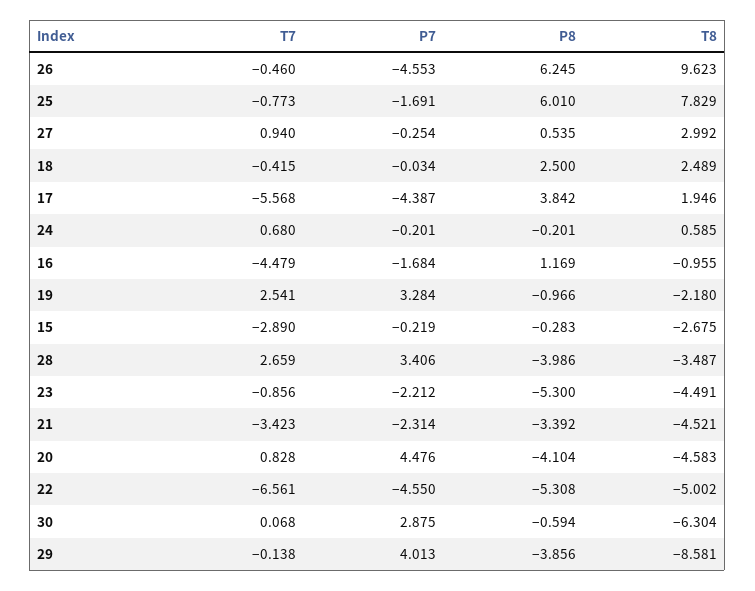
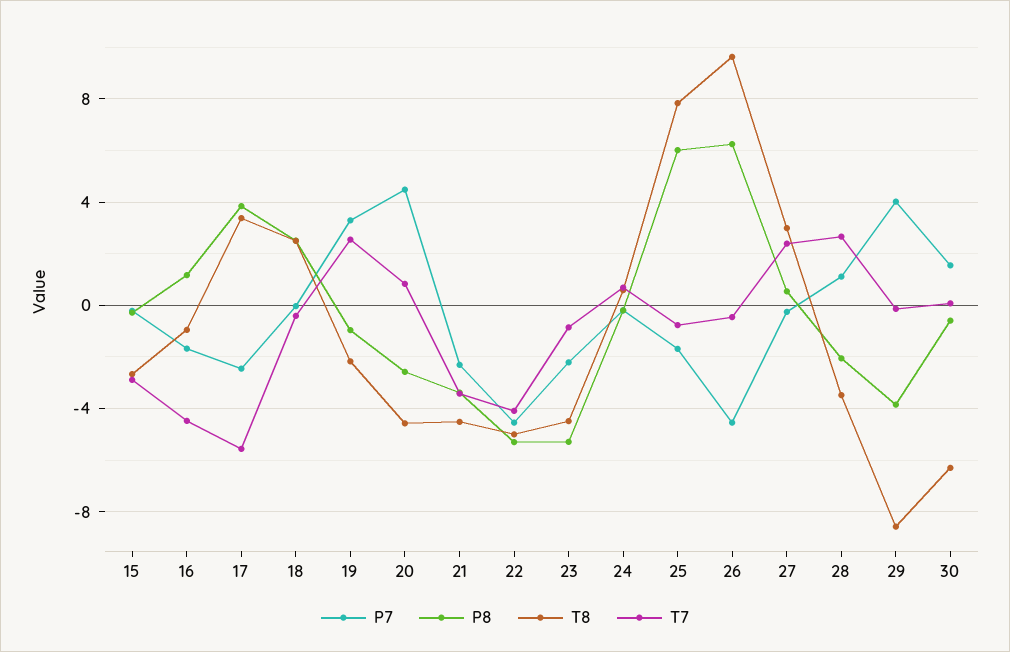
T7, 27: 0.94 -> 2.5
P7, 17: -4.387 -> -2.5
T8, 17: 1.946 -> 3.5
P7, 28: 3.406 -> 1
P8, 28: -3.986 -> -2
P8, 20: -4.104 -> -2.5
T7, 22: -6.561 -> -4
P7, 30: 2.875 -> 1.5

